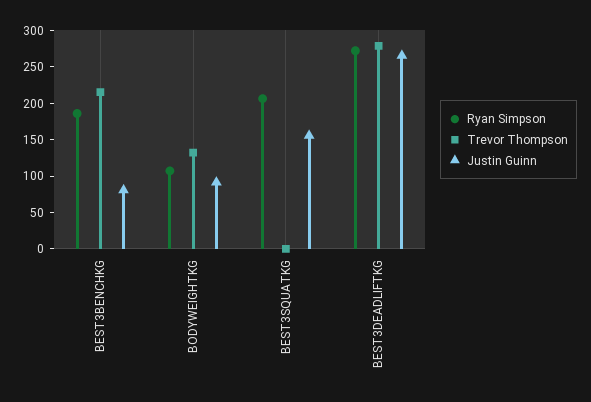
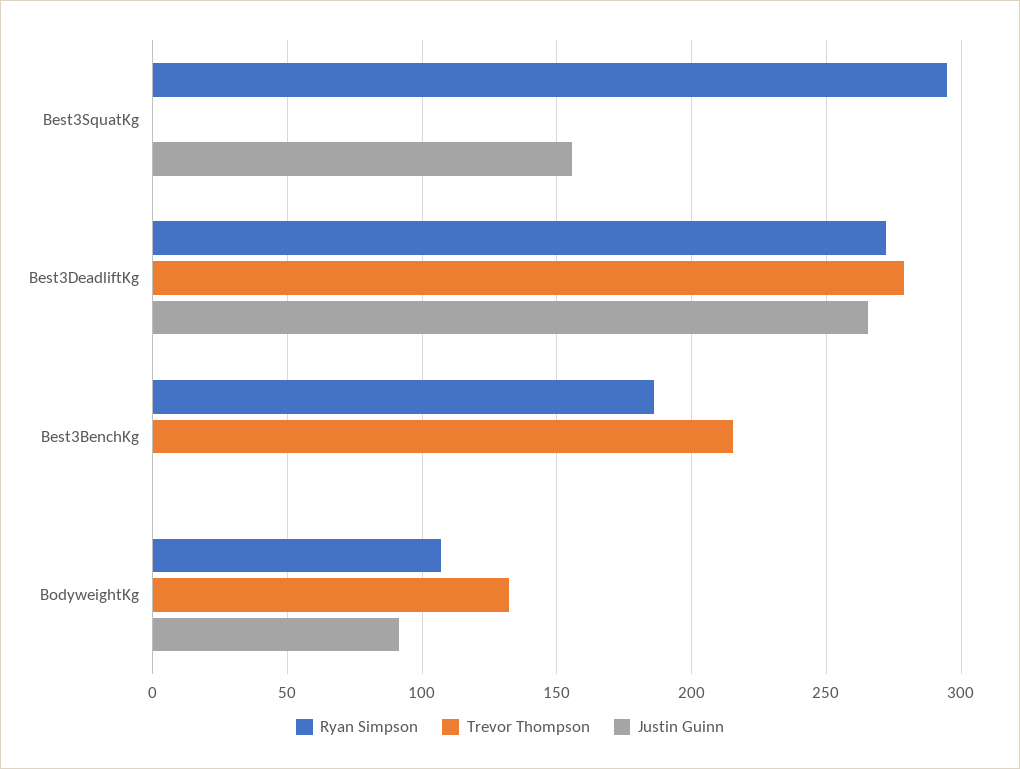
Justin Guinn, BEST3BENCHKG: 75 -> 0
Ryan Simpson, BEST3SQUATKG: 200 -> 295

